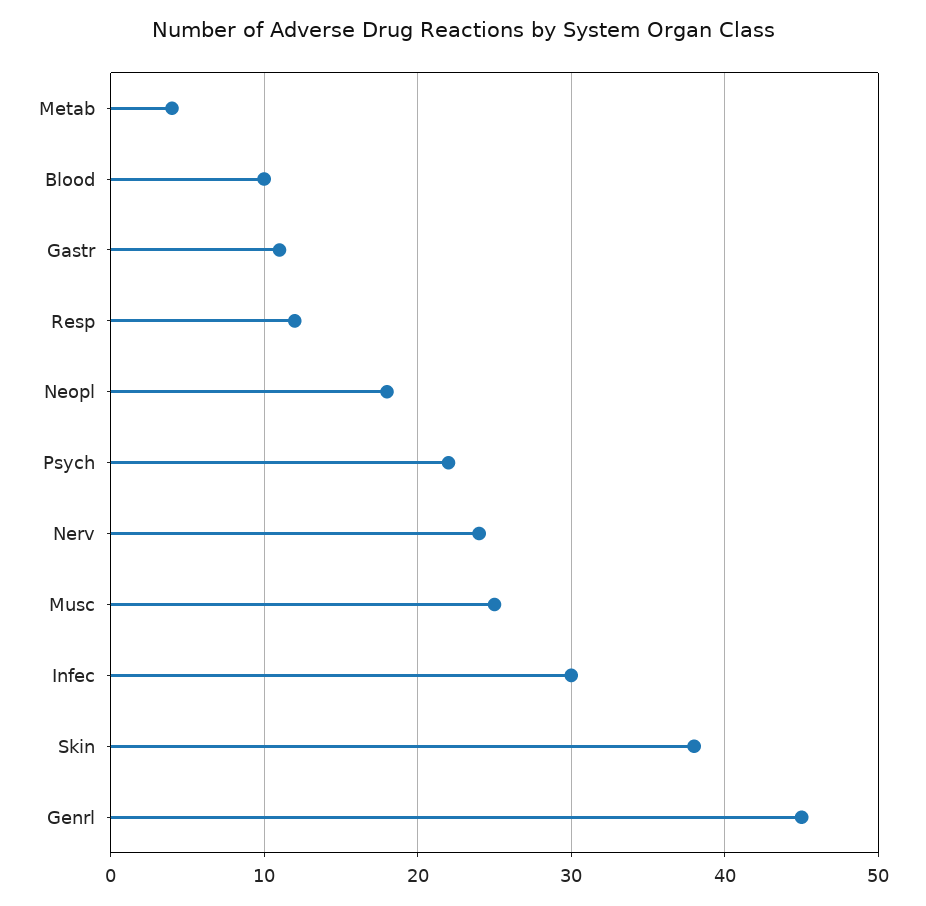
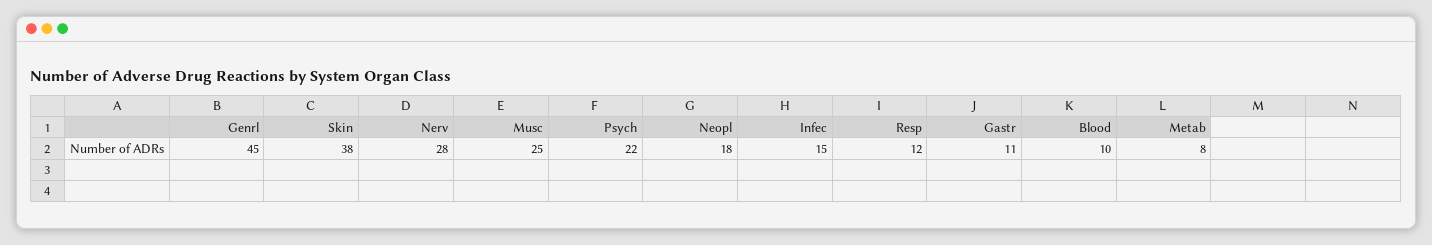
Metab: 4 -> 8
Nerv: 24 -> 28
Infec: 30 -> 15

